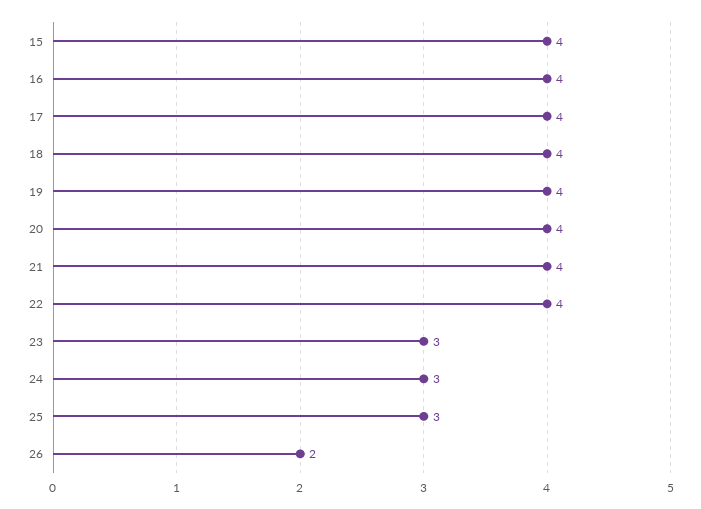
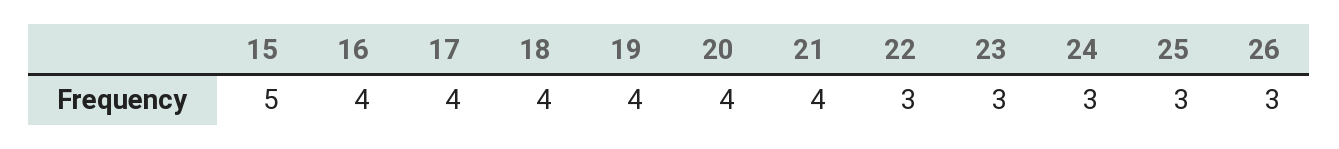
15: 4 -> 5
22: 4 -> 3
26: 2 -> 3

